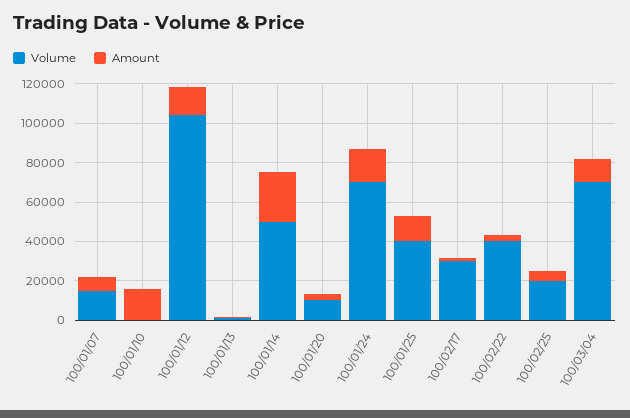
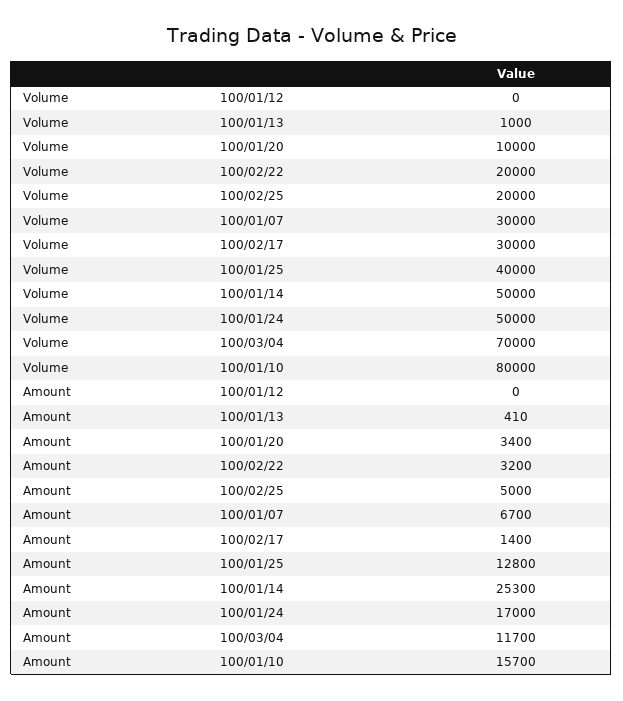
Volume, 100/01/07: 15000 -> 30000
Volume, 100/01/10: 0 -> 80000
Volume, 100/01/12: 105000 -> 0
Amount, 100/01/12: 15000 -> 0
Volume, 100/01/24: 70000 -> 50000
Volume, 100/02/22: 40000 -> 20000

